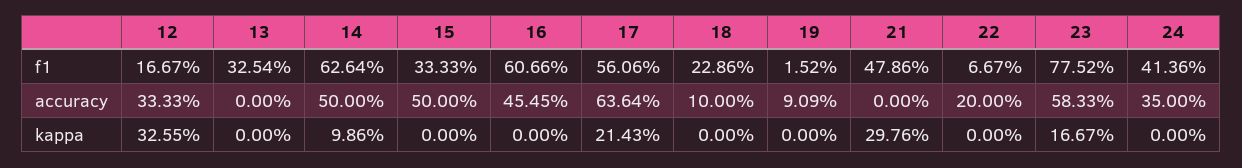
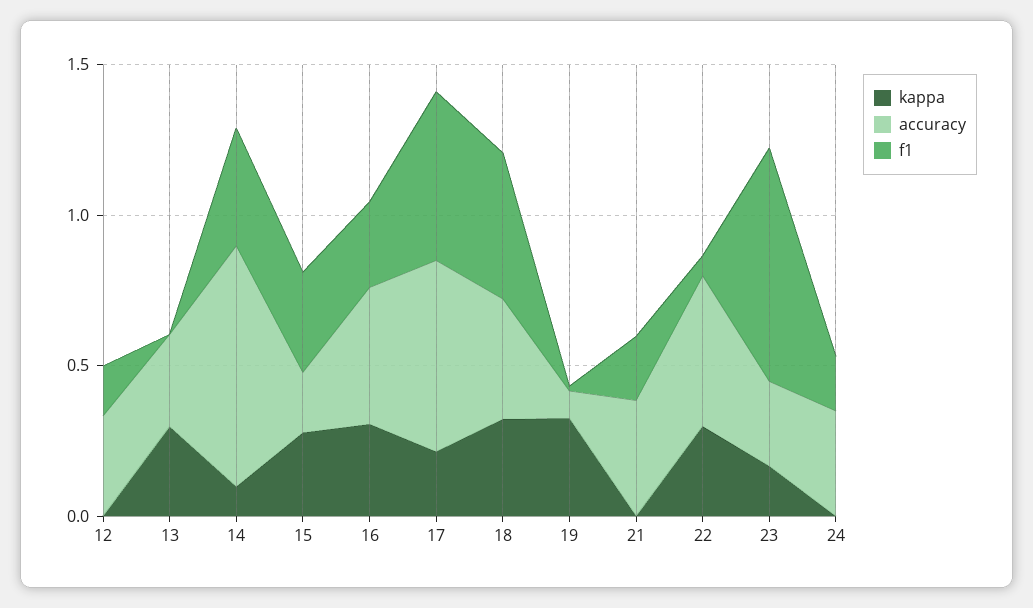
f1, 13: 0.3254 -> 0
f1, 14: 0.6264 -> 0.4
f1, 16: 0.6066 -> 0.3
f1, 18: 0.2286 -> 0.5
f1, 21: 0.4786 -> 0.2
f1, 24: 0.4136 -> 0.2
accuracy, 13: 0 -> 0.3
accuracy, 14: 0.5 -> 0.8
accuracy, 15: 0.5 -> 0.2
accuracy, 18: 0.1 -> 0.4
accuracy, 21: 0 -> 0.4
accuracy, 22: 0.2 -> 0.5
accuracy, 23: 0.5833 -> 0.3
kappa, 12: 0.3255 -> 0
kappa, 13: 0 -> 0.3
kappa, 15: 0 -> 0.3
kappa, 16: 0 -> 0.3
kappa, 18: 0 -> 0.3
kappa, 19: 0 -> 0.3
kappa, 21: 0.2976 -> 0
kappa, 22: 0 -> 0.3

